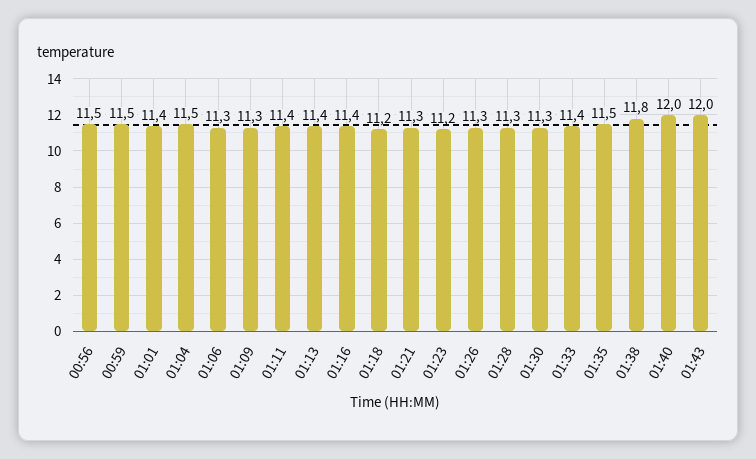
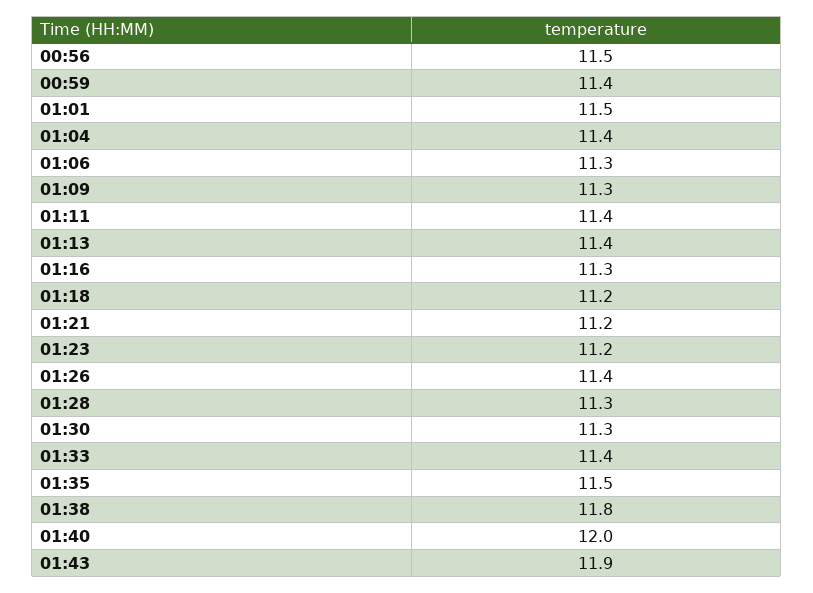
00:59: 11.5 -> 11.4
01:01: 11.4 -> 11.5
01:04: 11.5 -> 11.4
01:16: 11.4 -> 11.3
01:21: 11.3 -> 11.2
01:26: 11.3 -> 11.4
01:43: 12 -> 11.9

